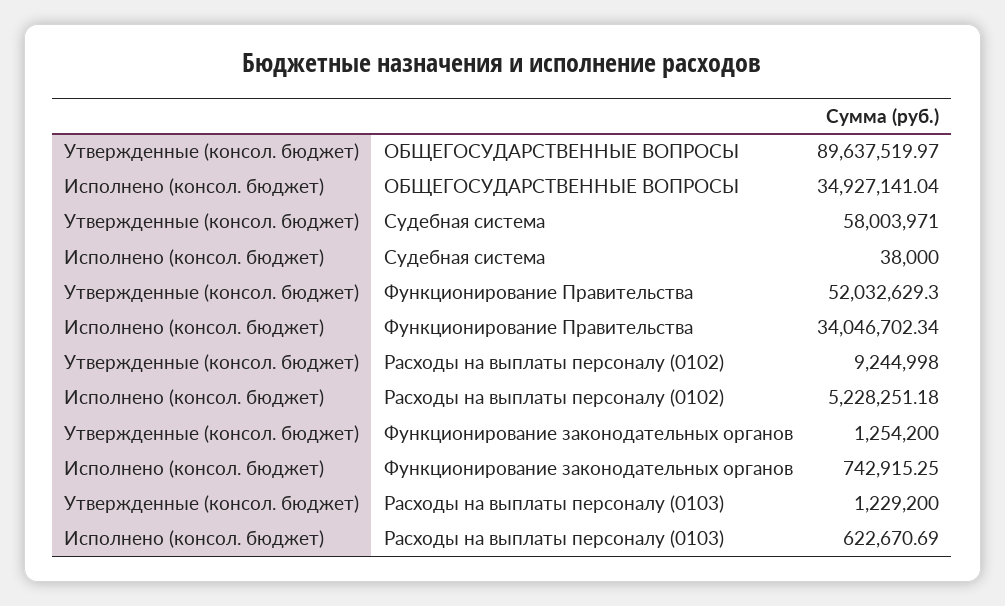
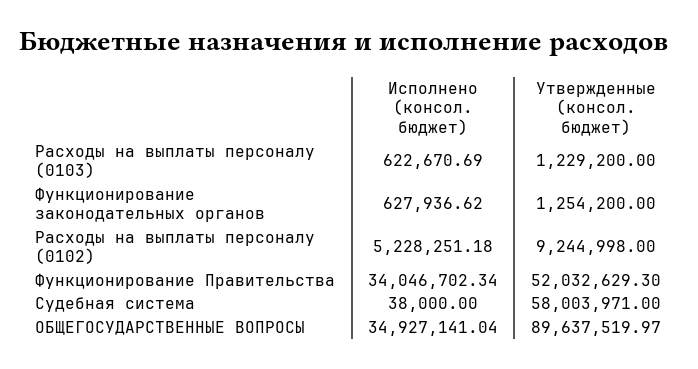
Исполнено (консол. бюджет), Функционирование законодательных органов: 742915.25 -> 627936.62

